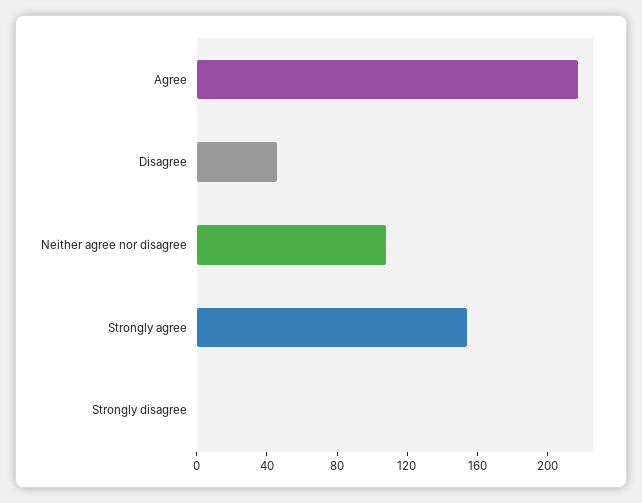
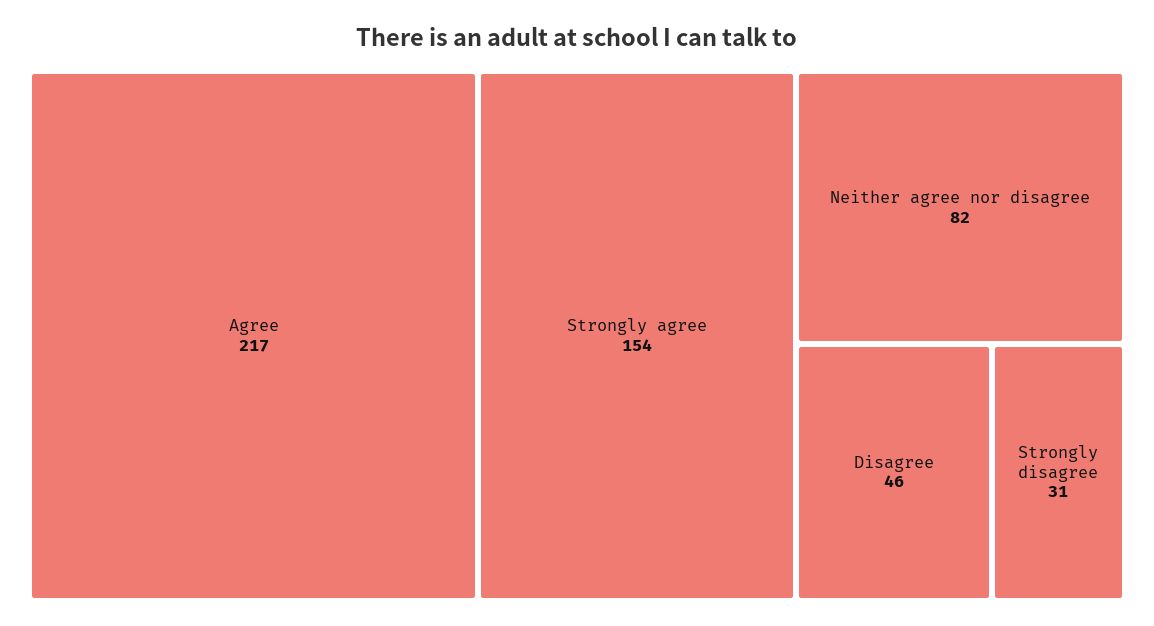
Neither agree nor disagree: 110 -> 82
Strongly disagree: 0 -> 31

